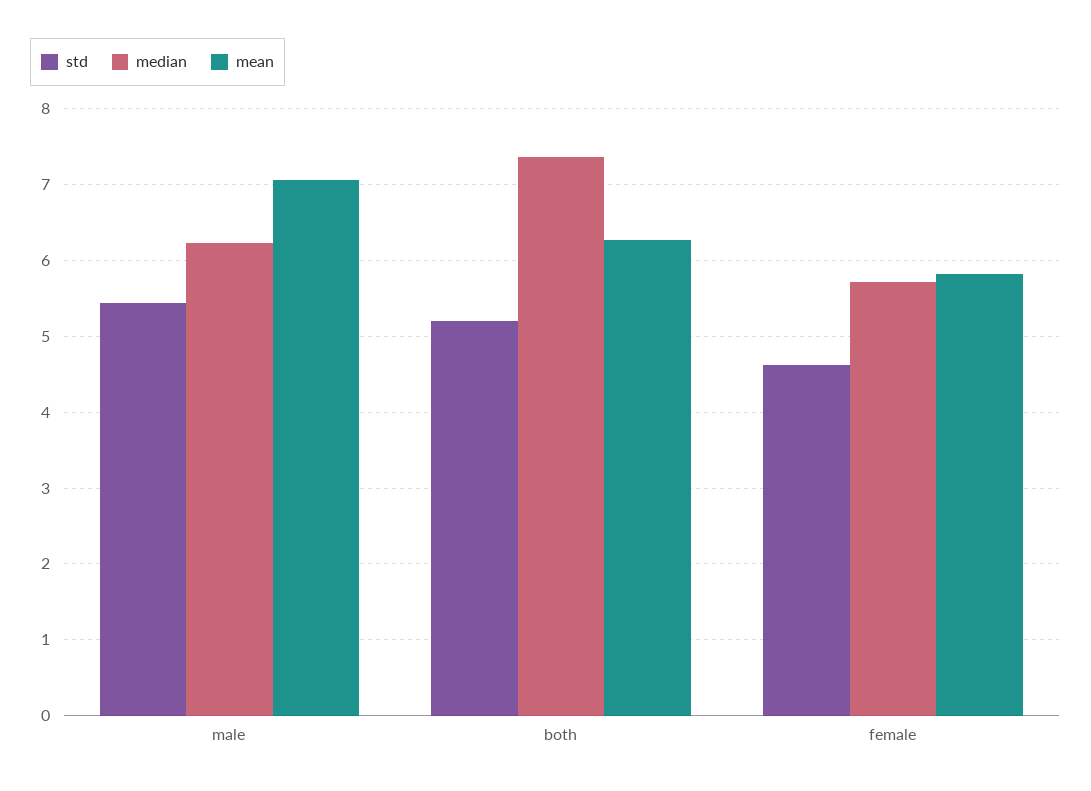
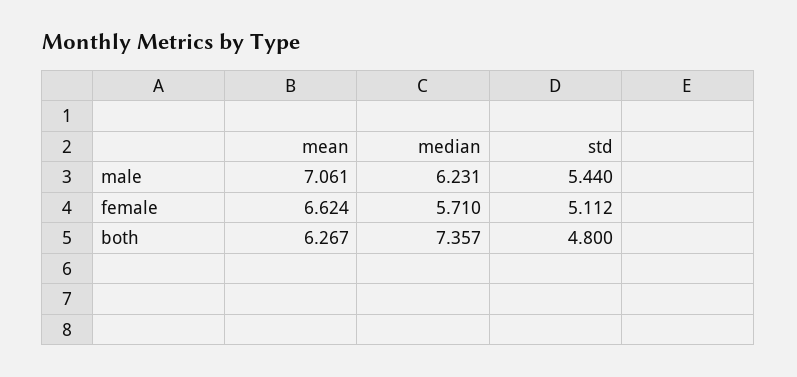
std, both: 5.2 -> 4.8
std, female: 4.6 -> 5.112
mean, female: 5.8 -> 6.624

